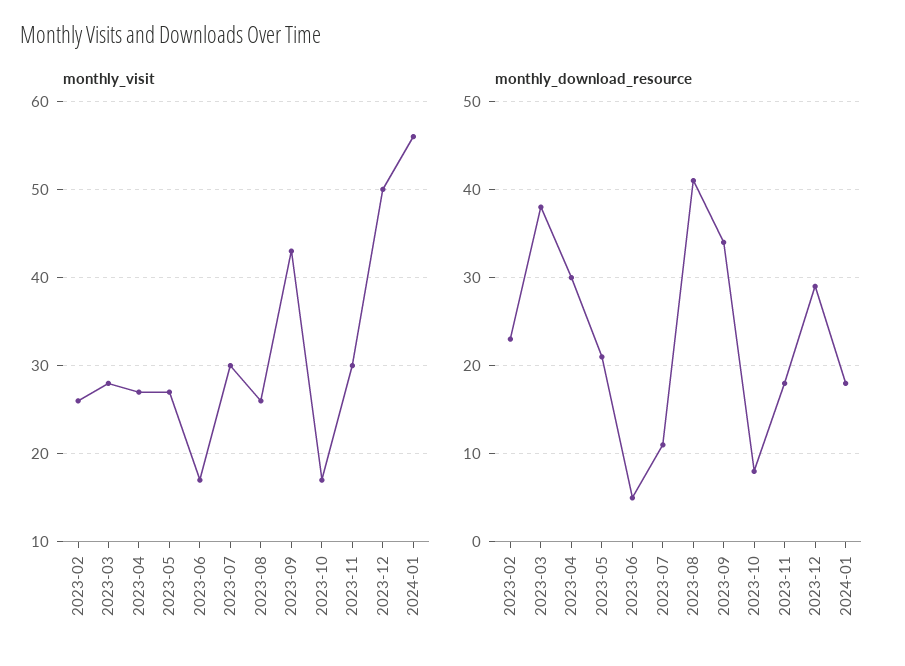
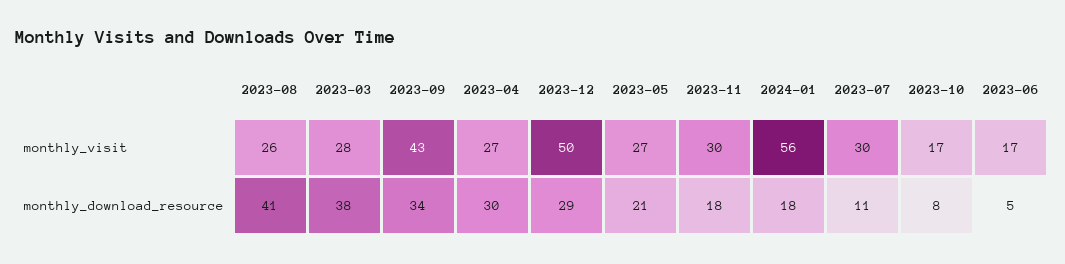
monthly_visit, 2023-02: 26 -> none
monthly_download_resource, 2023-02: 23 -> none

